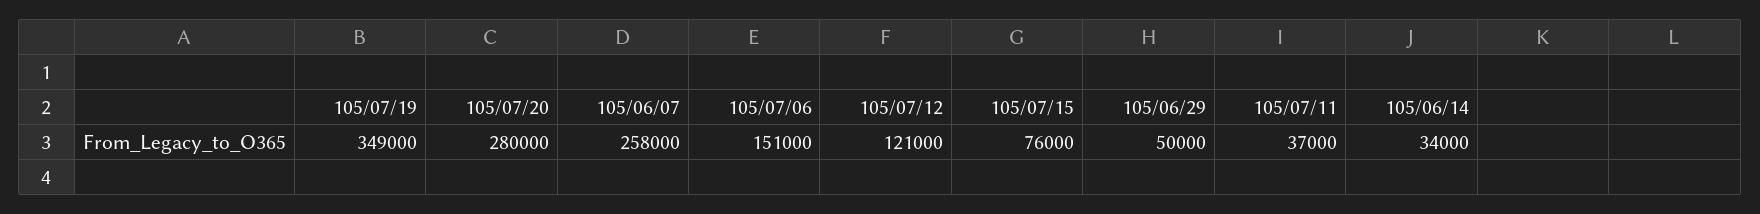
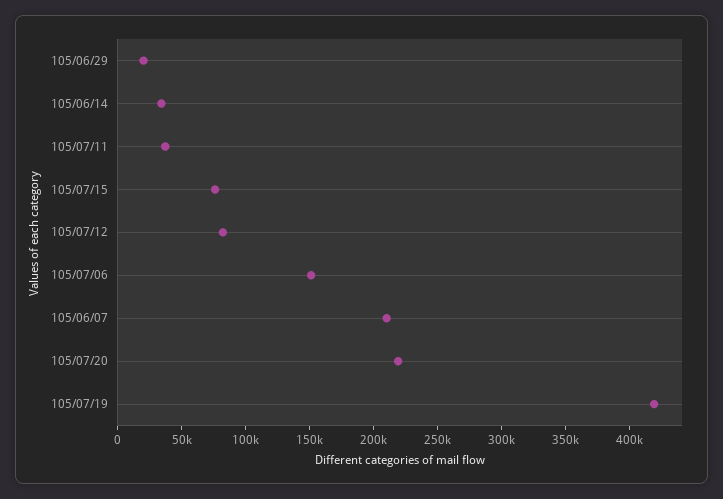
105/07/19: 349000 -> 420000
105/07/20: 280000 -> 220000
105/06/07: 258000 -> 210000
105/07/12: 121000 -> 80000
105/06/29: 50000 -> 20000

